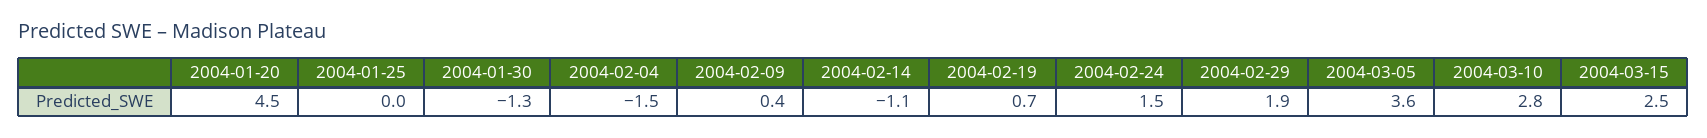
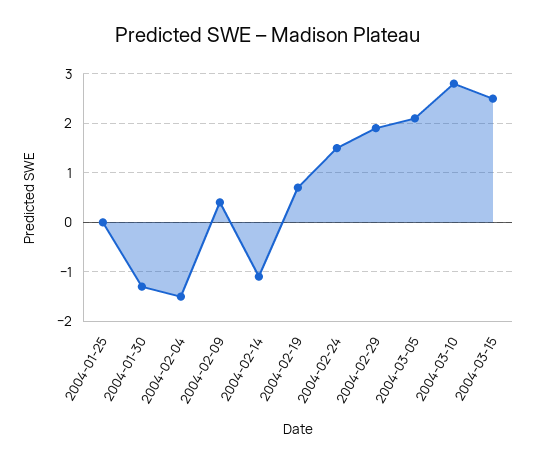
2004-01-20: 4.5 -> none
2004-03-05: 3.6 -> 2

